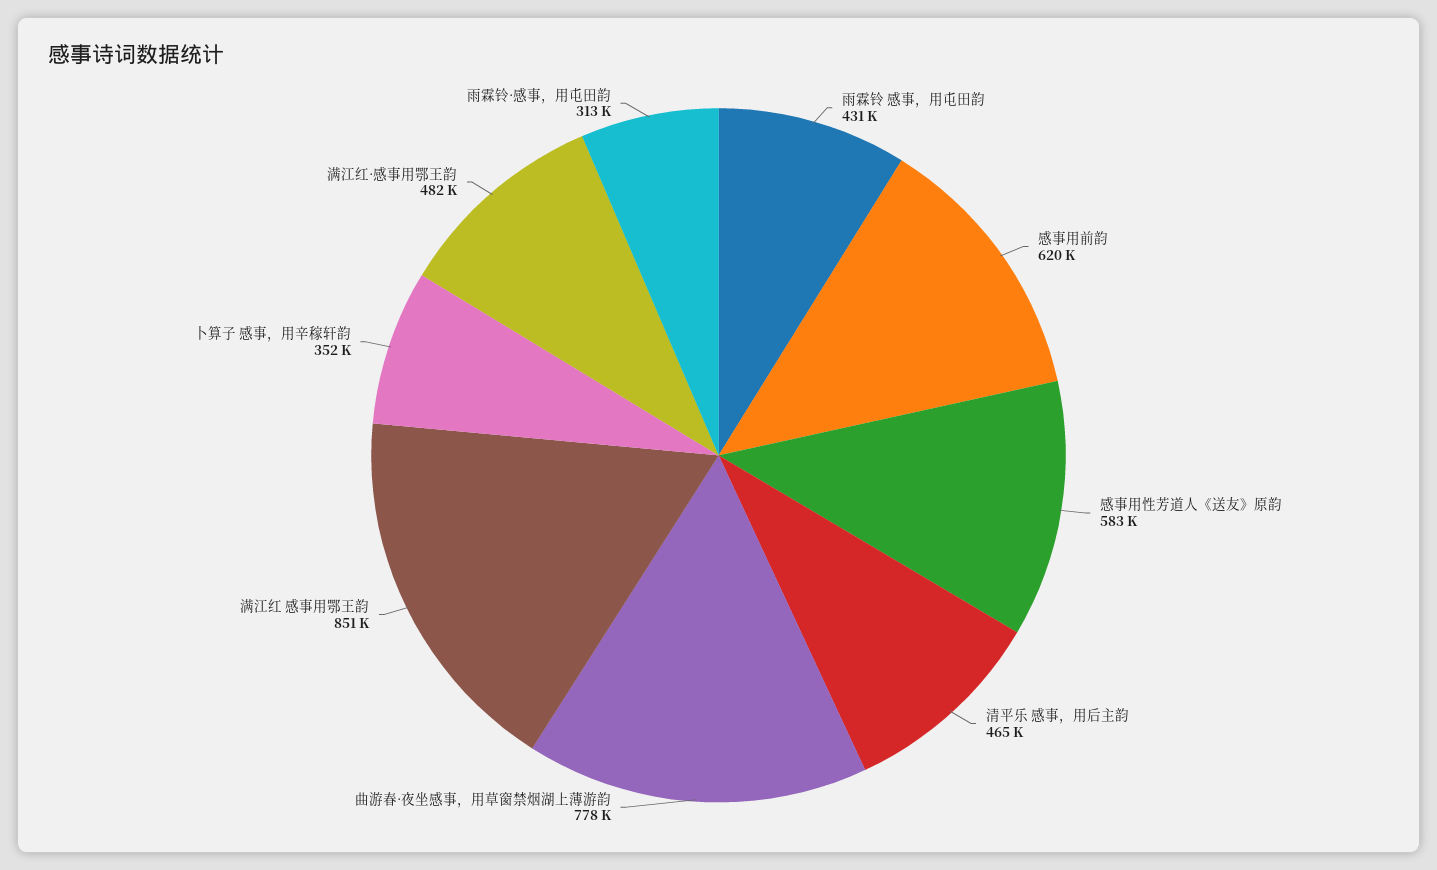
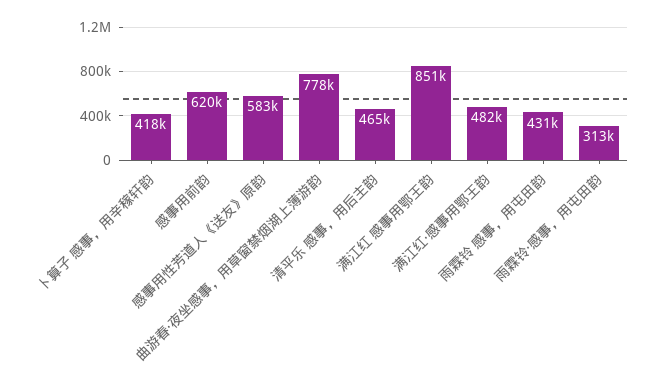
卜算子 感事，用辛稼轩韵: 352000 -> 418000

